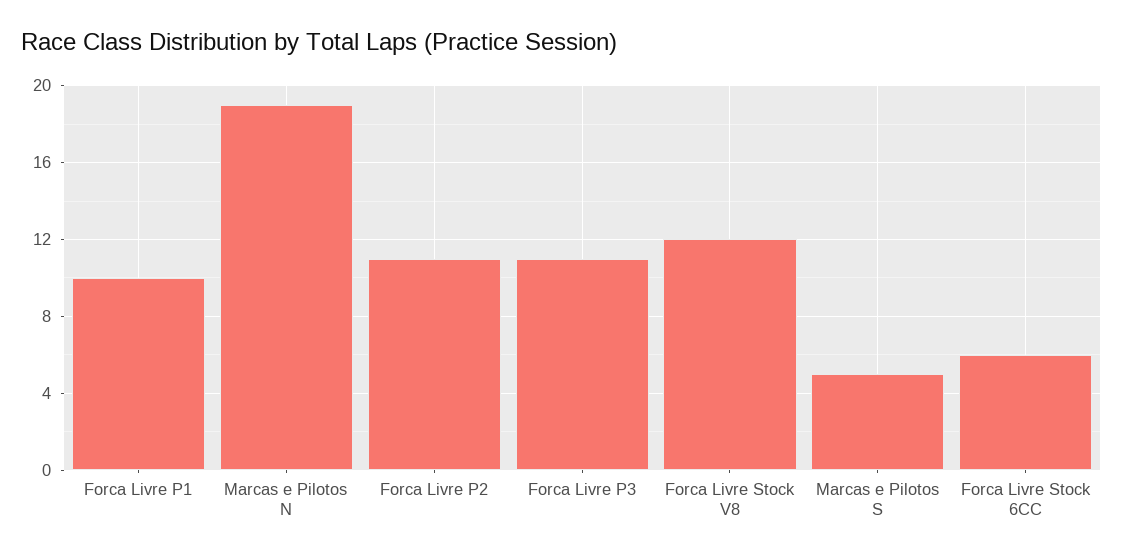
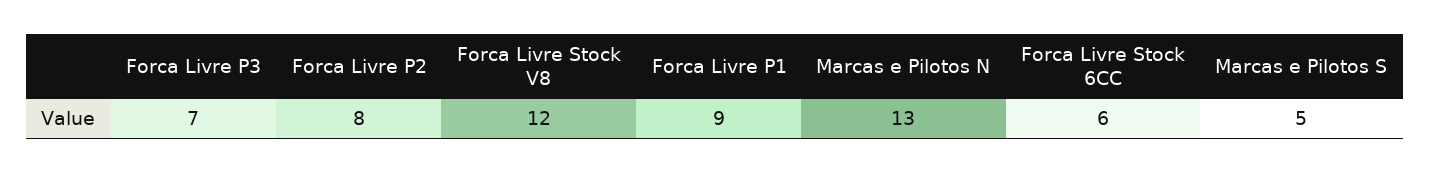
Forca Livre P1: 10 -> 9
Marcas e Pilotos N: 19 -> 13
Forca Livre P2: 11 -> 8
Forca Livre P3: 11 -> 7

